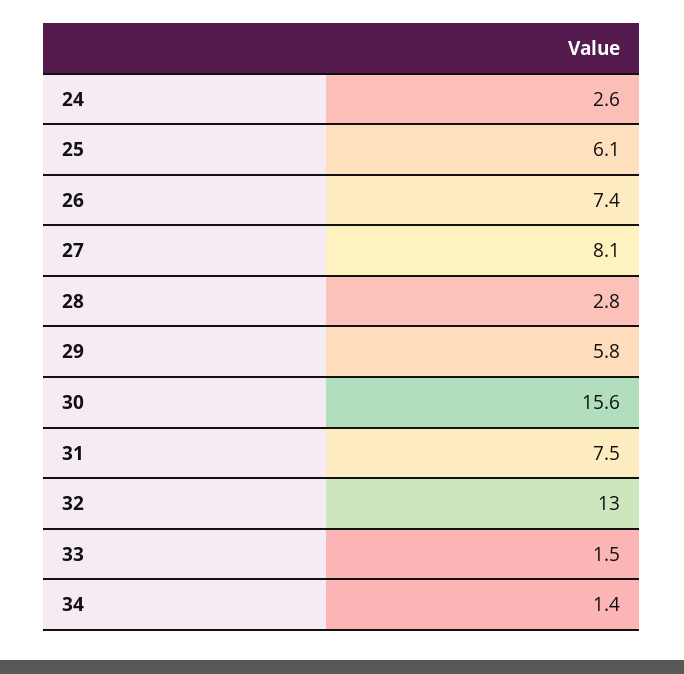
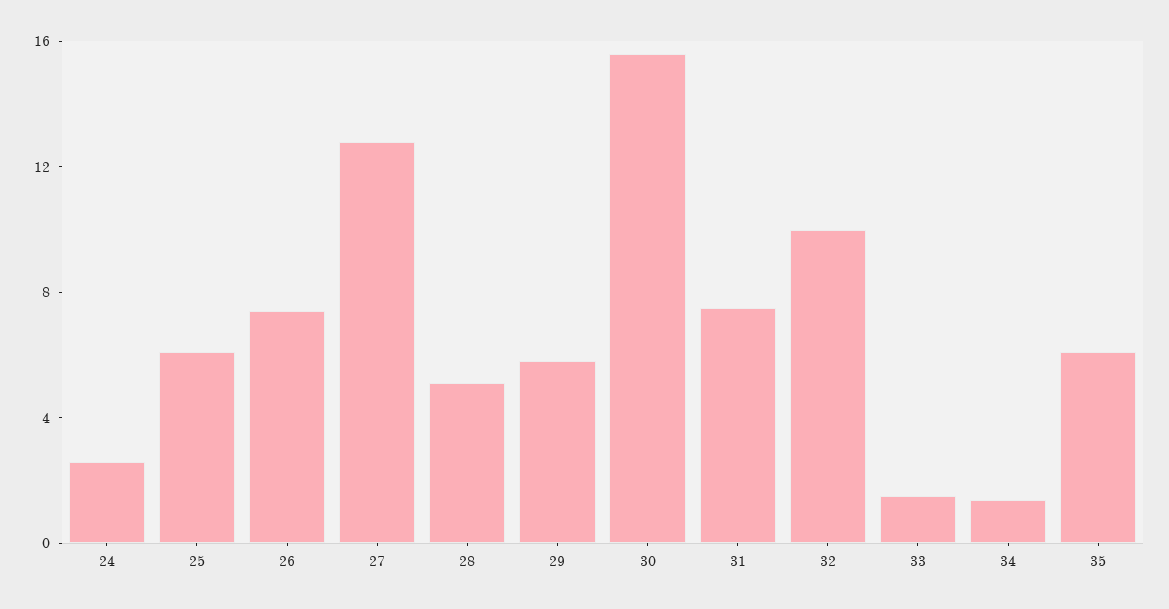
27: 8.1 -> 13
28: 2.8 -> 5
32: 13 -> 10
35: none -> 6

